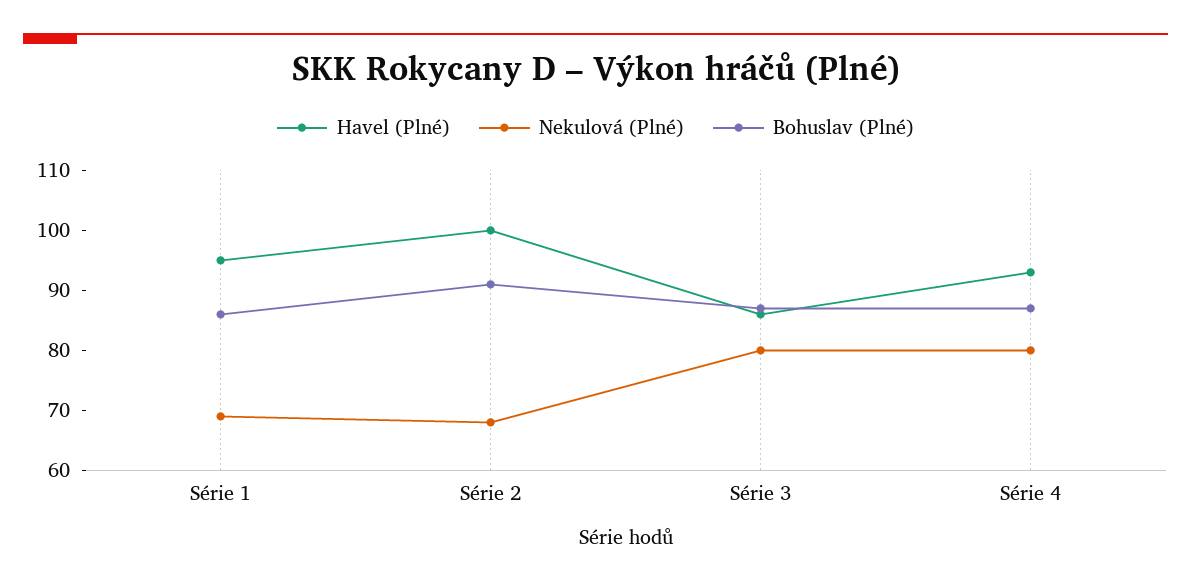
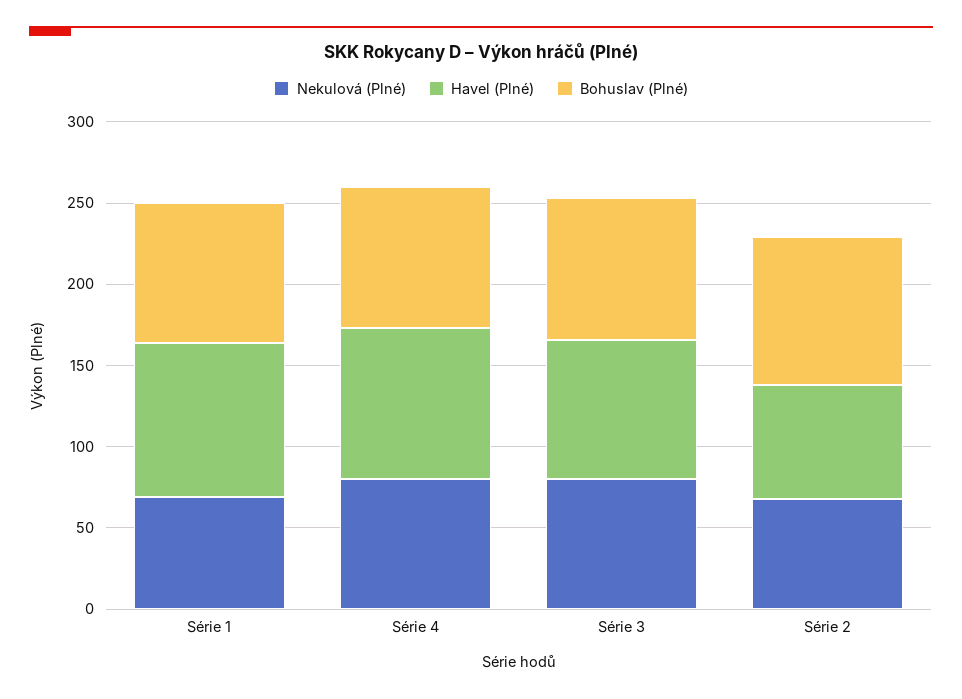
Havel (Plné), Série 2: 100 -> 70

